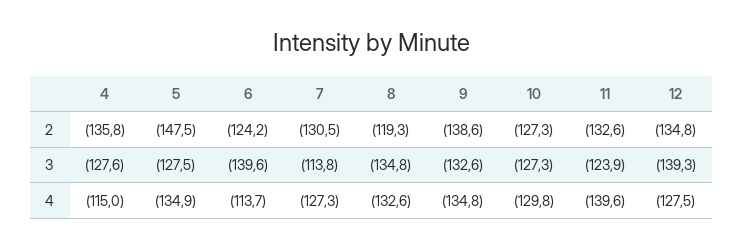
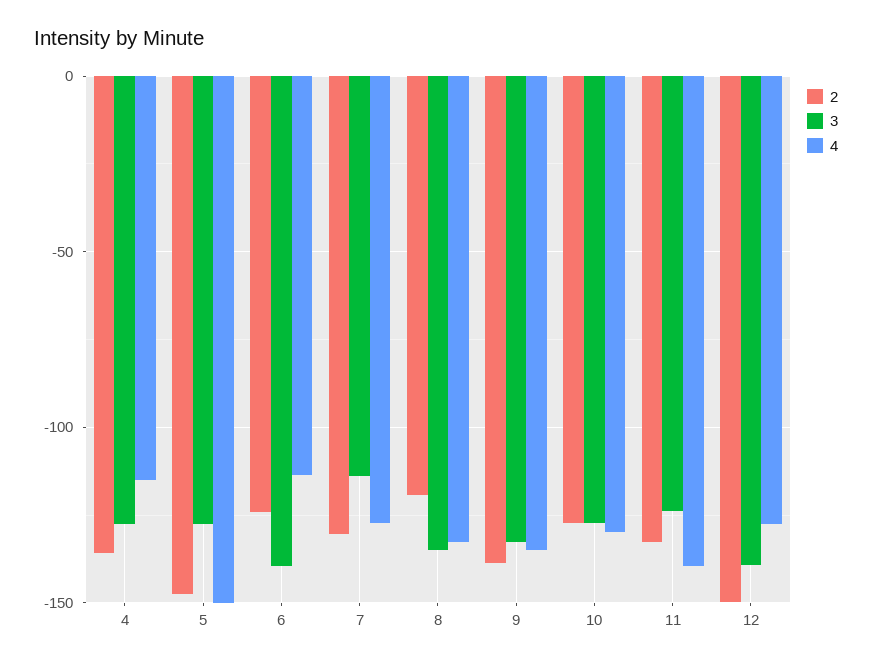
2, 12: -134.8 -> -150
4, 5: -134.9 -> -150

